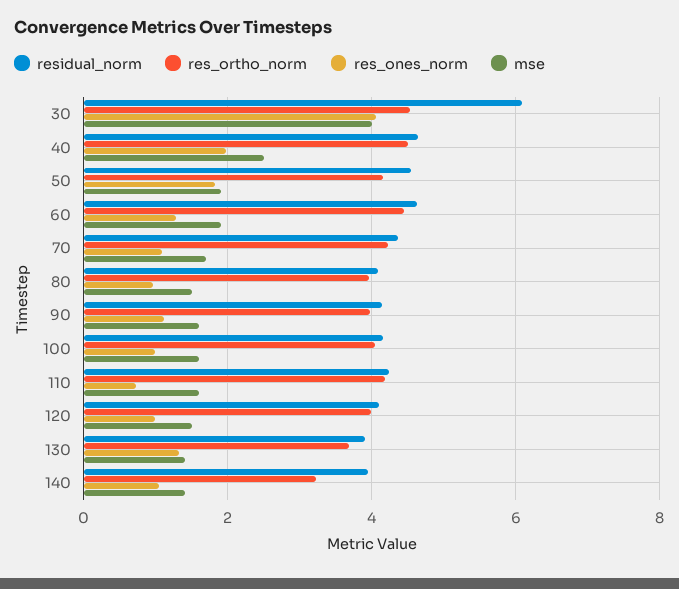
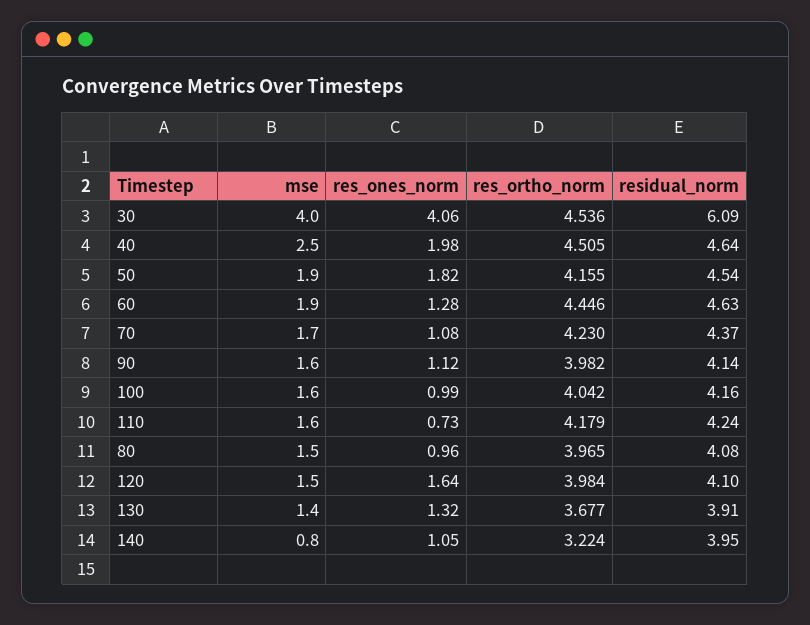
res_ones_norm, 120: 1 -> 1.64
mse, 140: 1.4 -> 0.8

